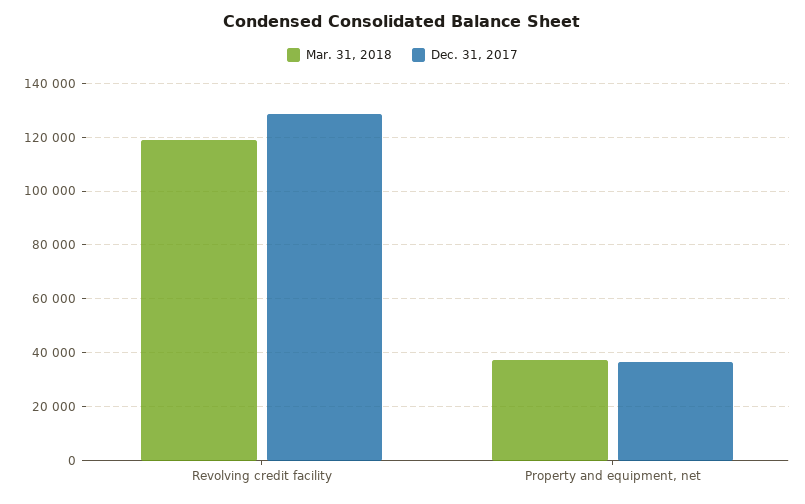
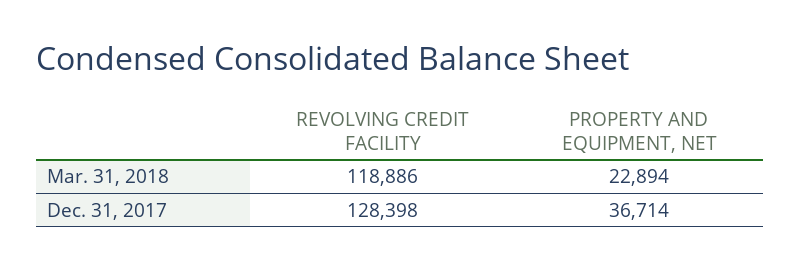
Mar. 31, 2018, Property and equipment, net: 37500 -> 22894

